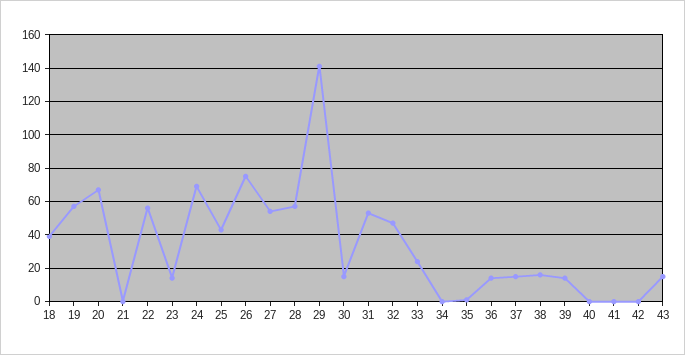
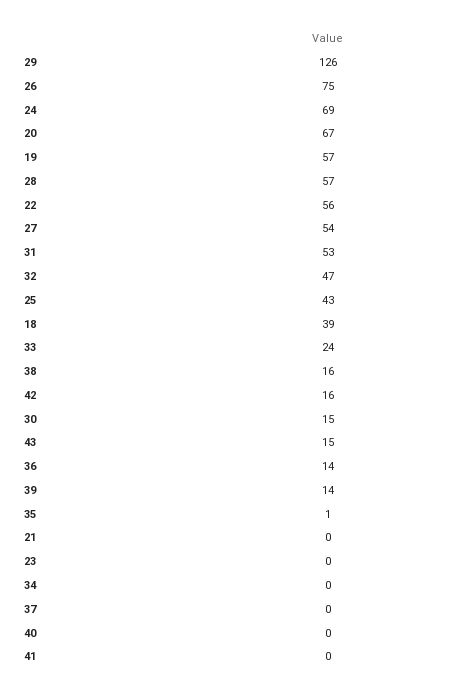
23: 15 -> 0
29: 140 -> 126
37: 15 -> 0
42: 0 -> 16

